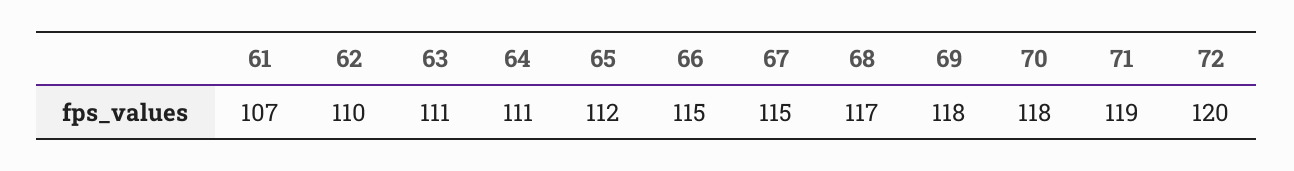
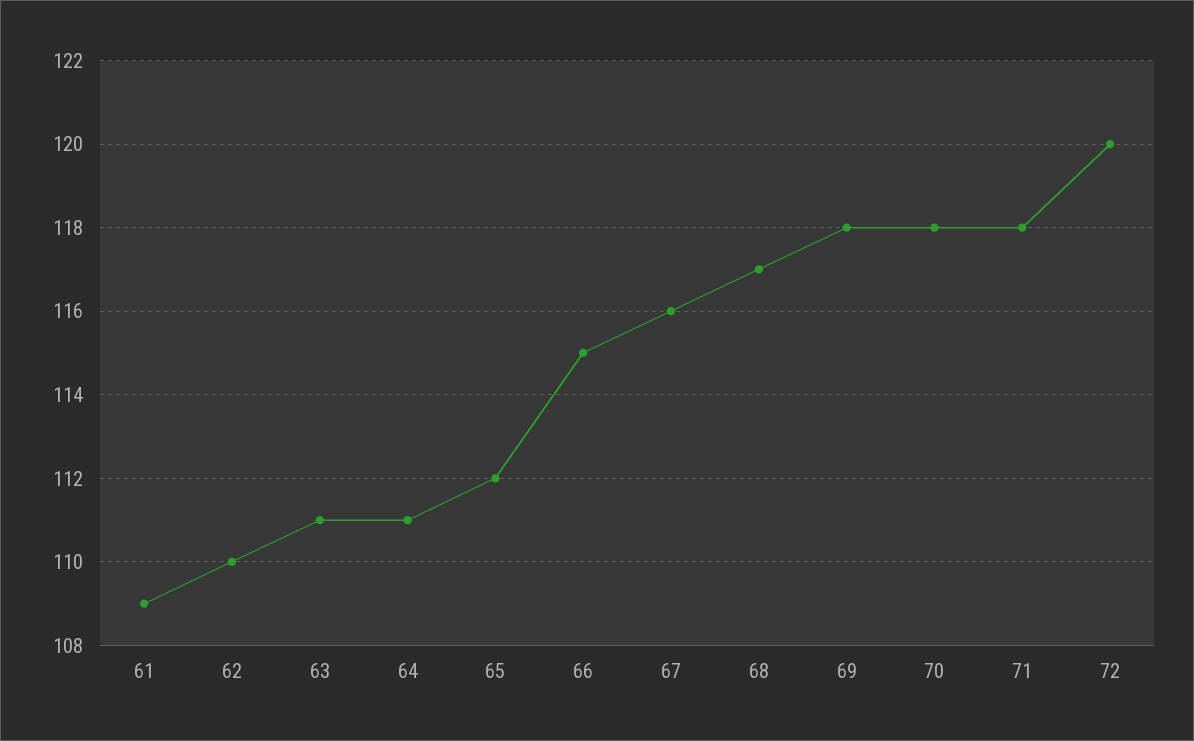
61: 107 -> 109
67: 115 -> 116
71: 119 -> 118

